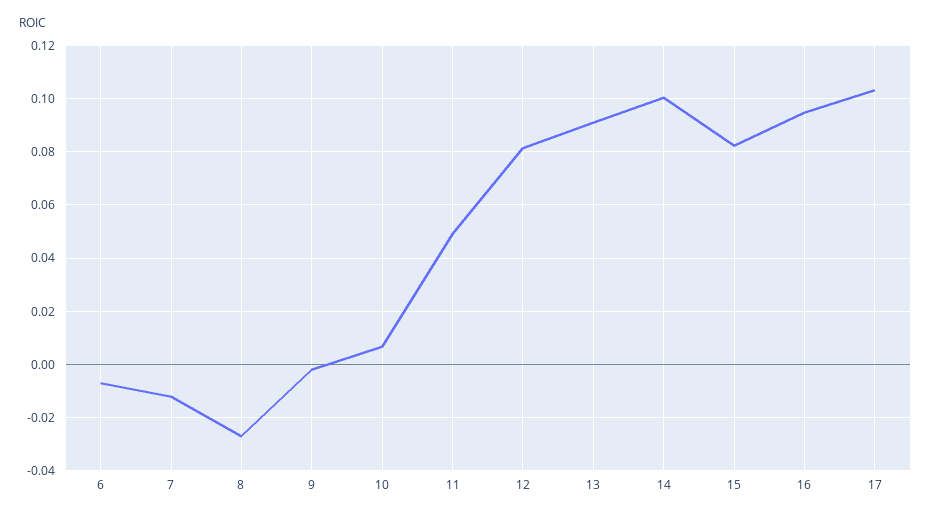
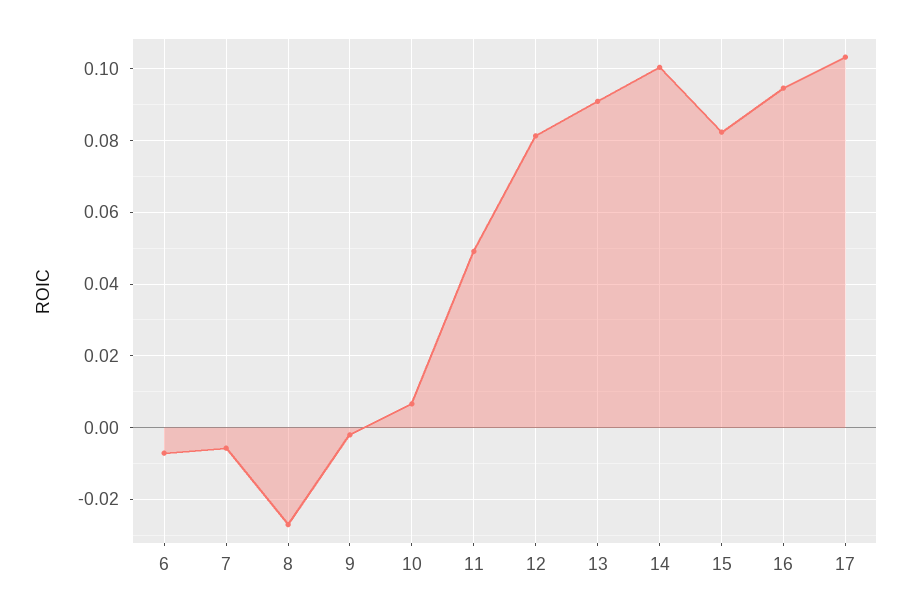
7: -0.0125 -> -0.006

